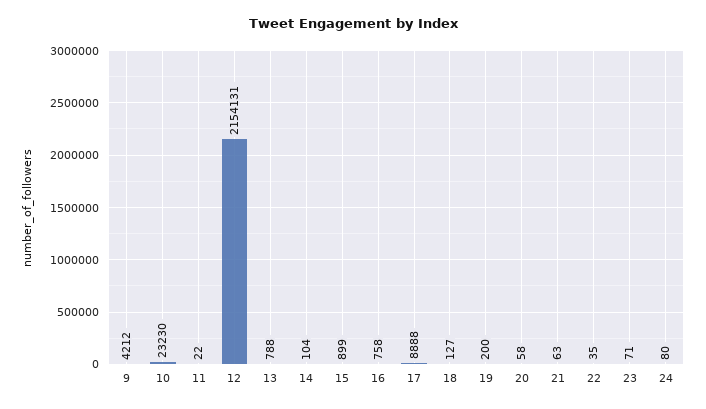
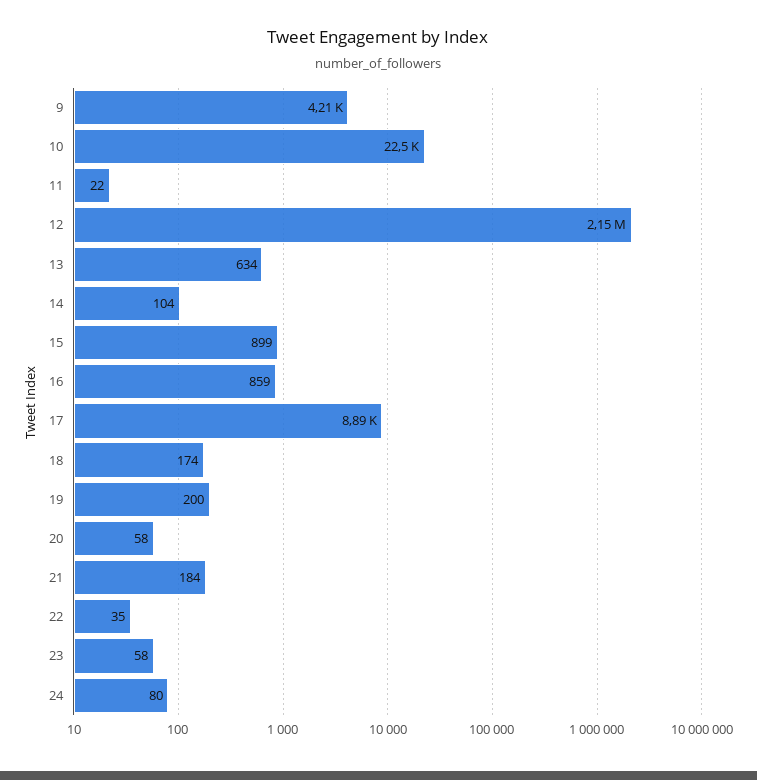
10: 23230 -> 22500
13: 788 -> 634
16: 758 -> 859
18: 127 -> 174
21: 63 -> 184
23: 71 -> 58

